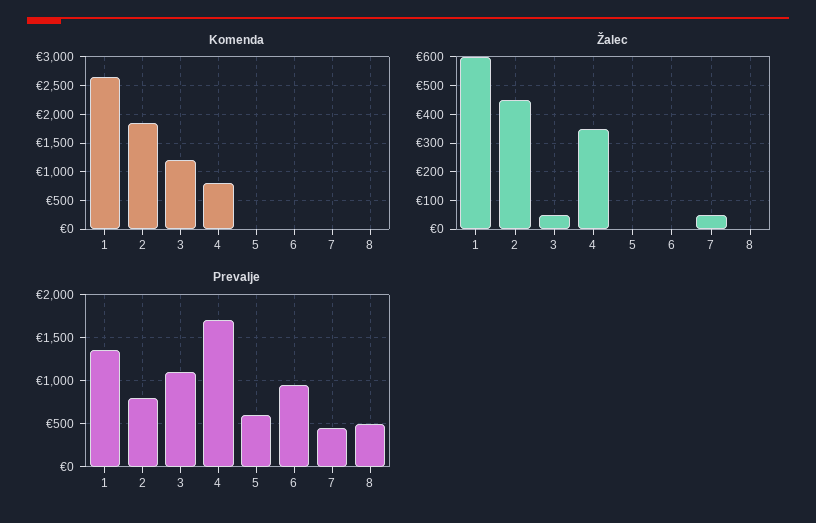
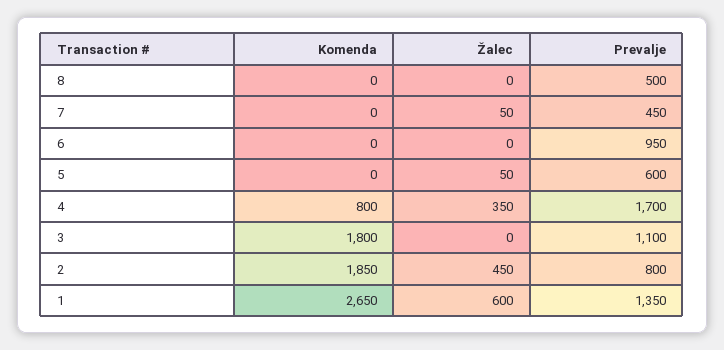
Komenda, 3: 1250 -> 1800
Žalec, 3: 50 -> 0
Žalec, 5: 0 -> 50

